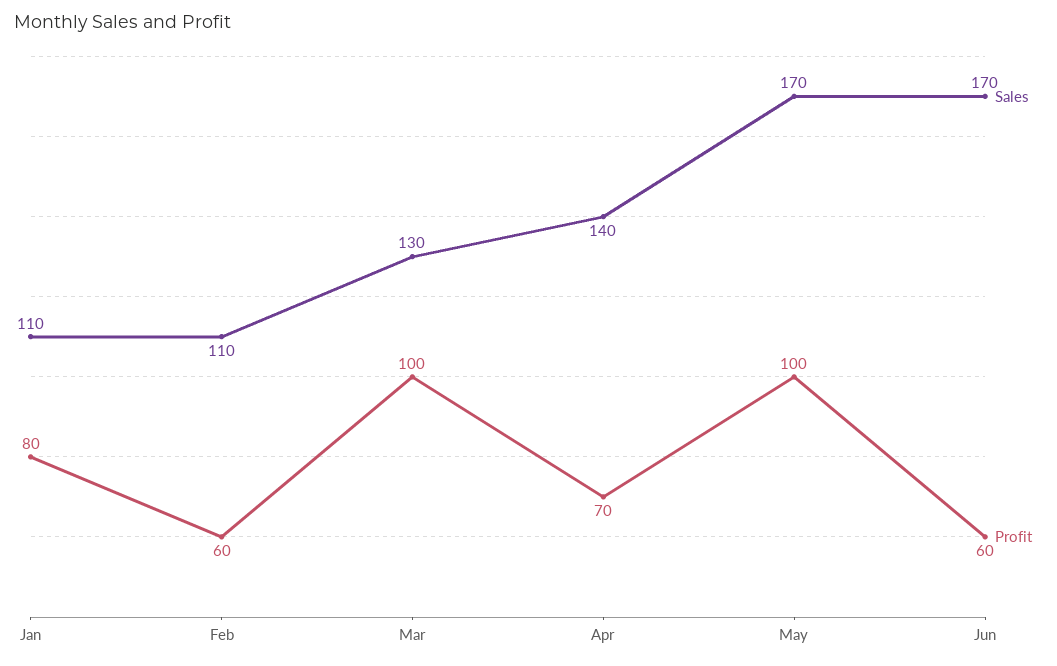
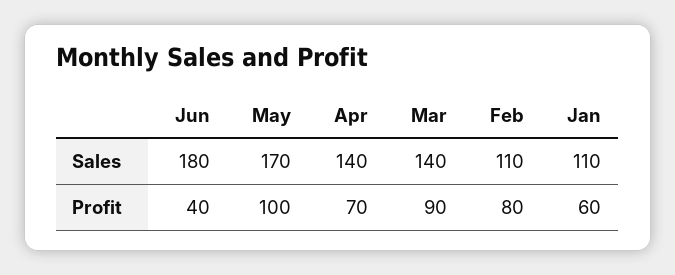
Profit, Jan: 80 -> 60
Profit, Feb: 60 -> 80
Sales, Mar: 130 -> 140
Profit, Mar: 100 -> 90
Sales, Jun: 170 -> 180
Profit, Jun: 60 -> 40

